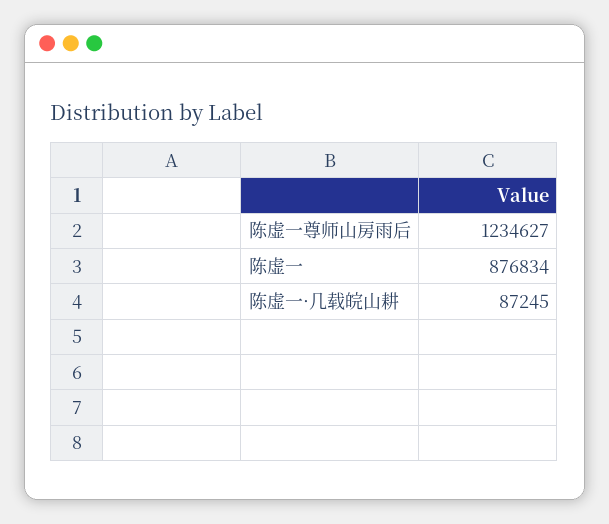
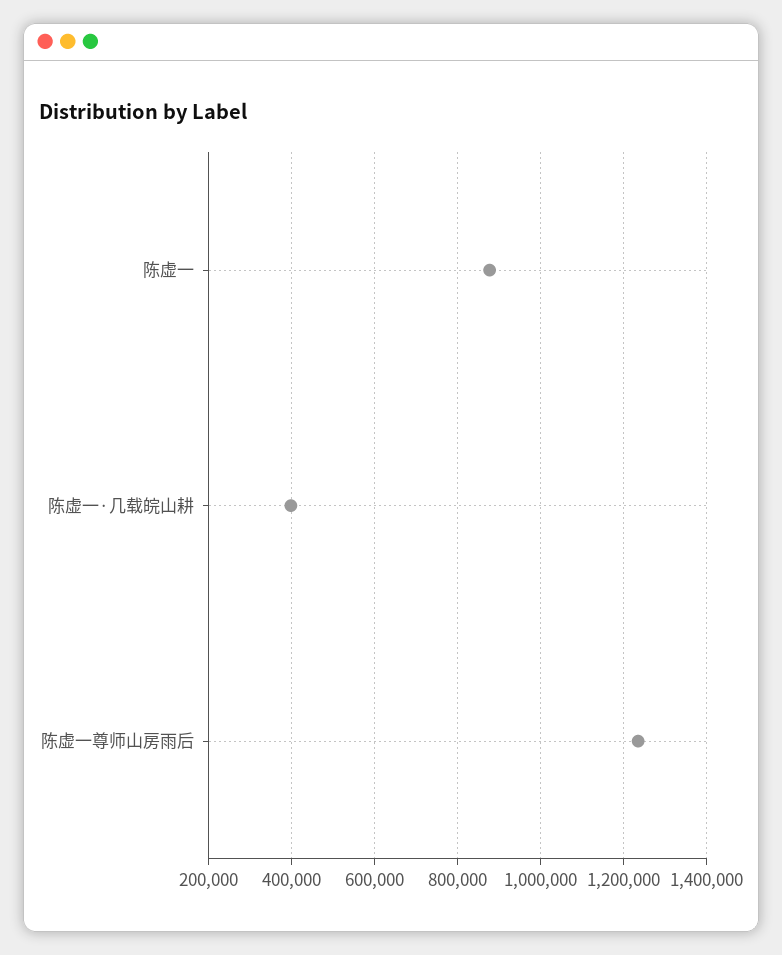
陈虚一·几载皖山耕: 87245 -> 400000

